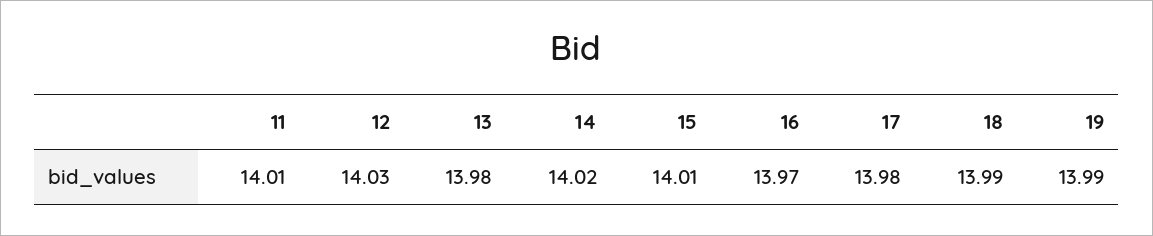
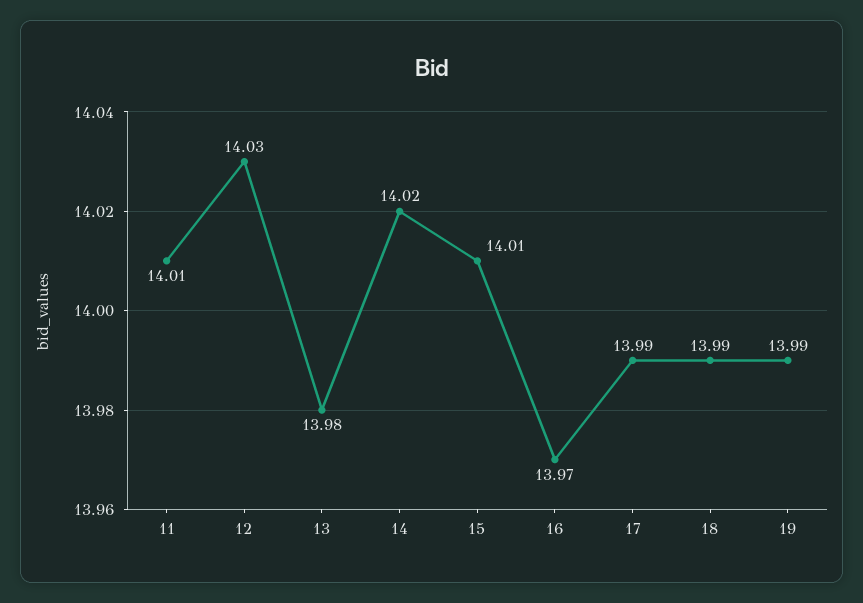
17: 13.98 -> 13.99

